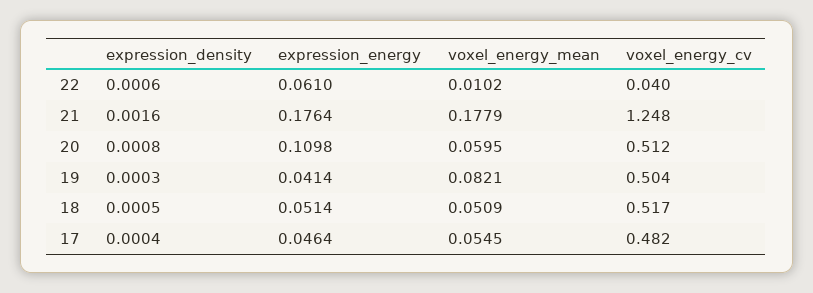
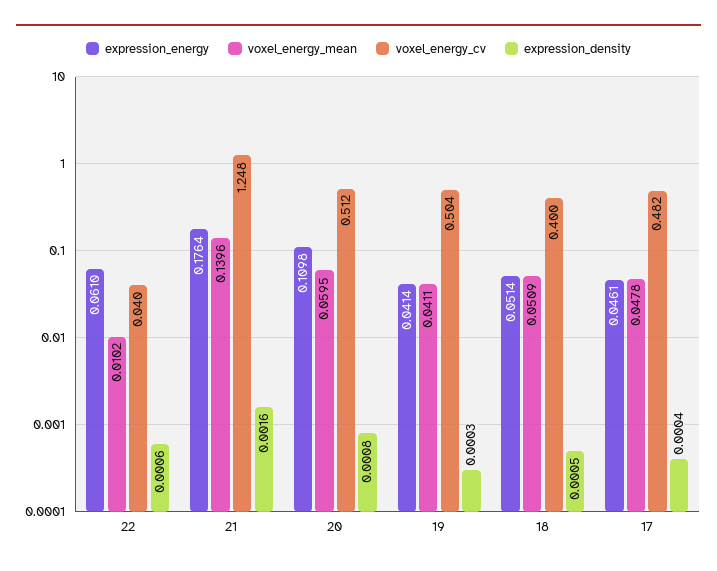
voxel_energy_mean, 21: 0.1779 -> 0.1396
voxel_energy_mean, 19: 0.0821 -> 0.0411
voxel_energy_cv, 18: 0.517 -> 0.4
expression_energy, 17: 0.0464 -> 0.0461
voxel_energy_mean, 17: 0.0545 -> 0.0478

